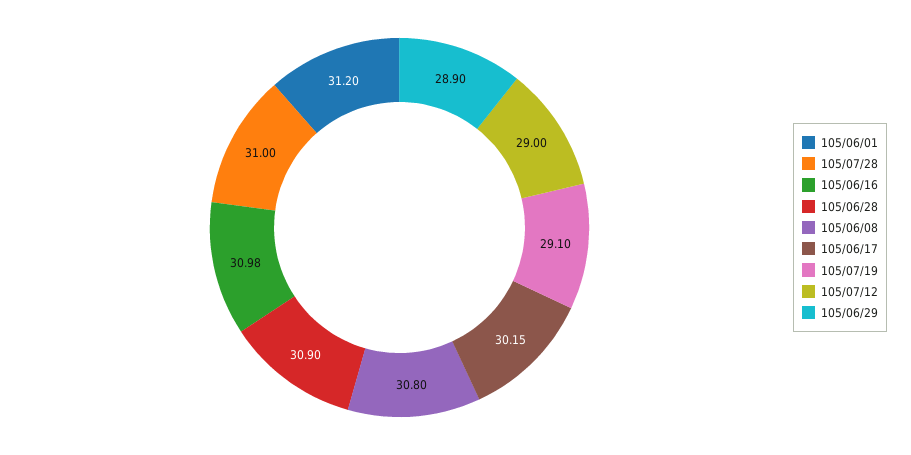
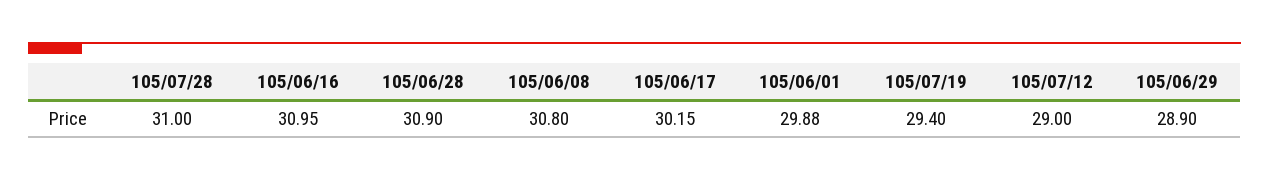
105/06/01: 31.2 -> 29.88
105/06/16: 30.98 -> 30.95
105/07/19: 29.1 -> 29.4

